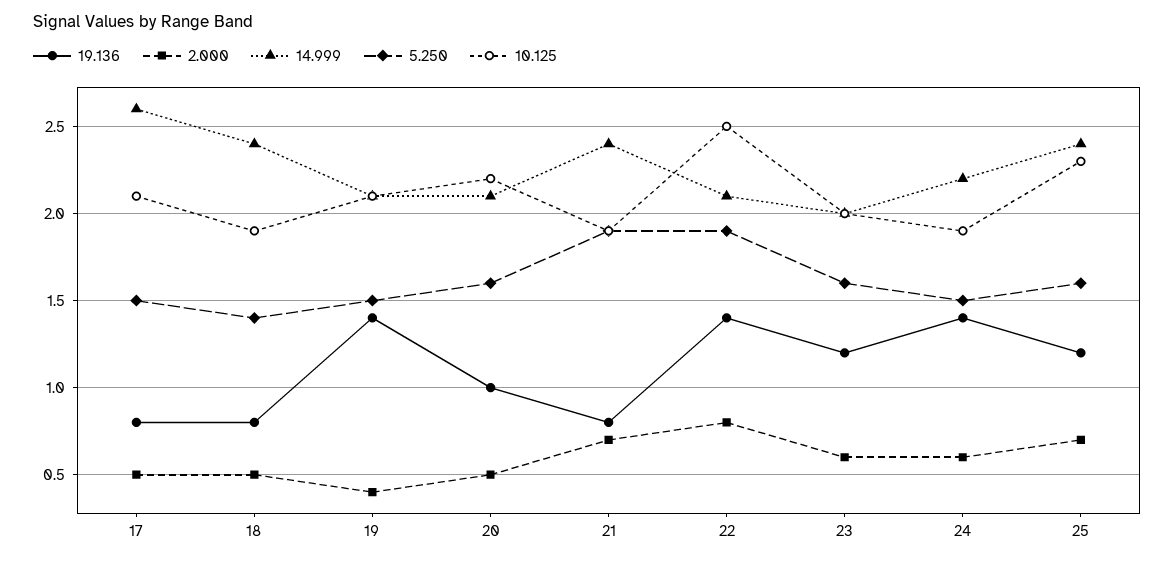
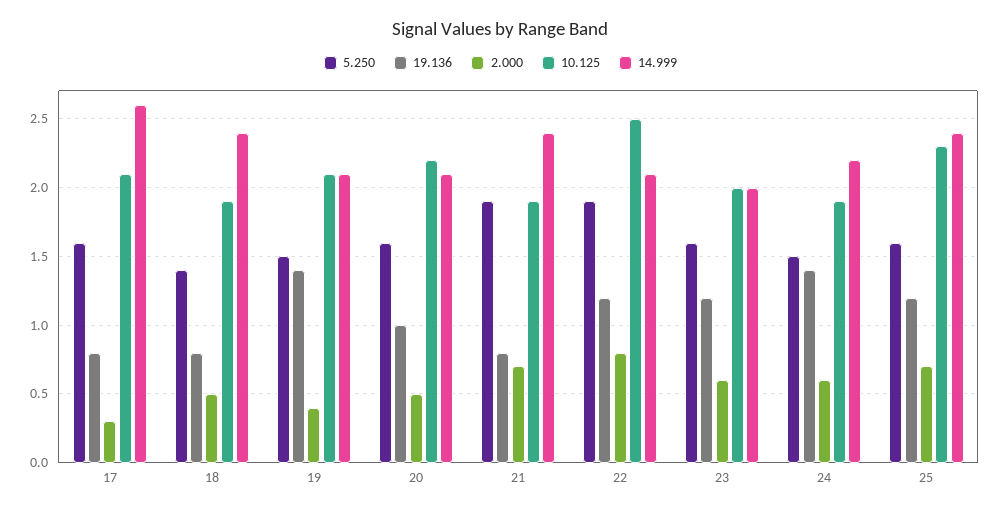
2.000, 17: 0.5 -> 0.3
5.250, 17: 1.5 -> 1.6
19.136, 22: 1.4 -> 1.2

